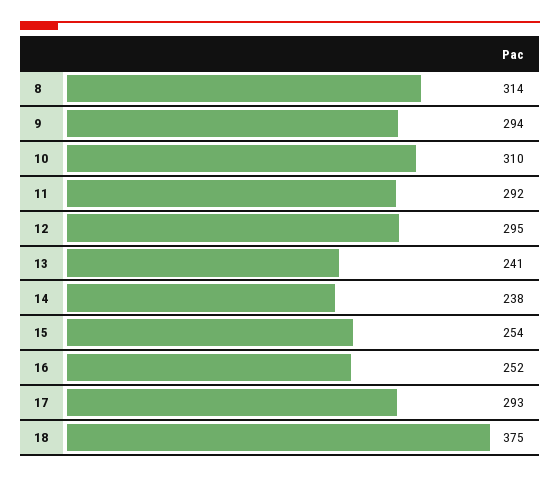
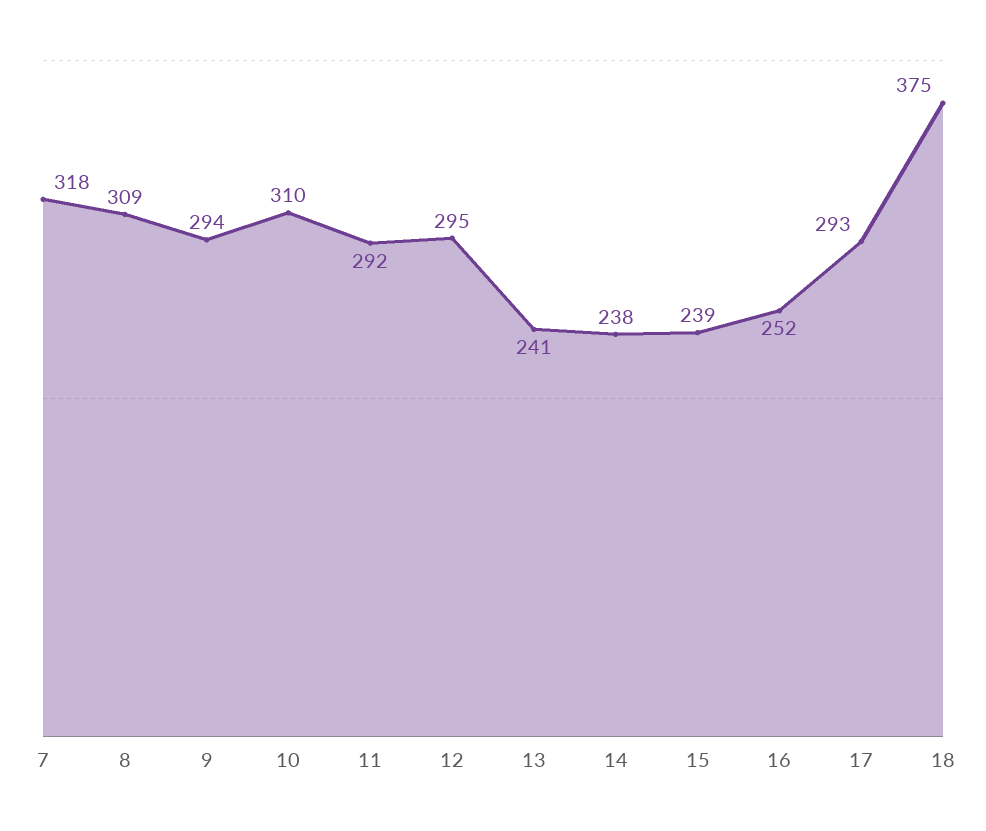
8: 314 -> 309
15: 254 -> 239
7: none -> 318

